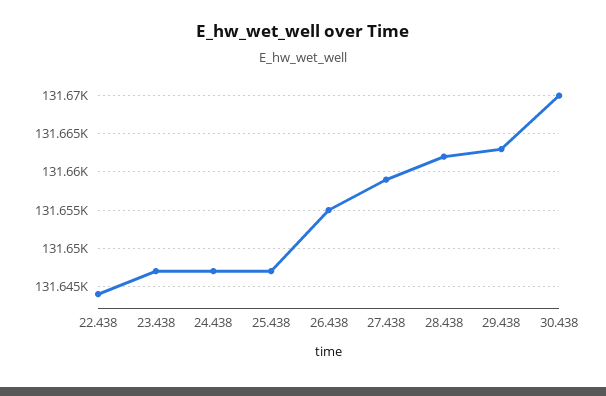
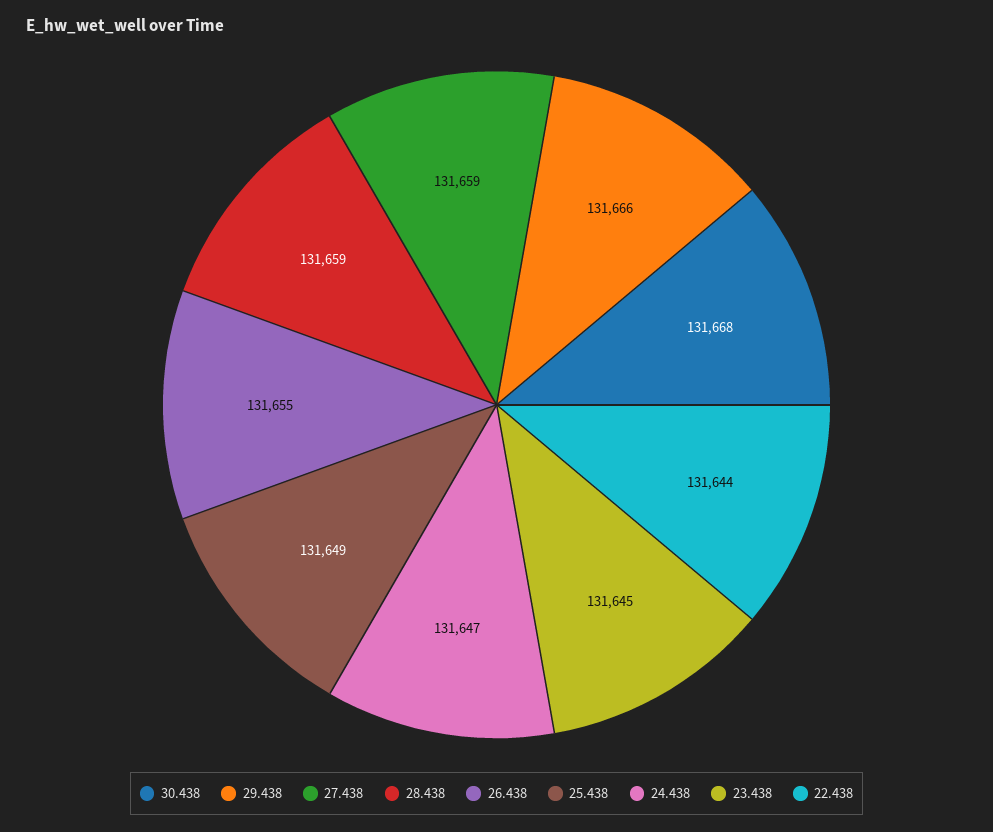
23.438: 131647 -> 131645
25.438: 131647 -> 131649
28.438: 131662 -> 131659
29.438: 131663 -> 131666
30.438: 131670 -> 131668

